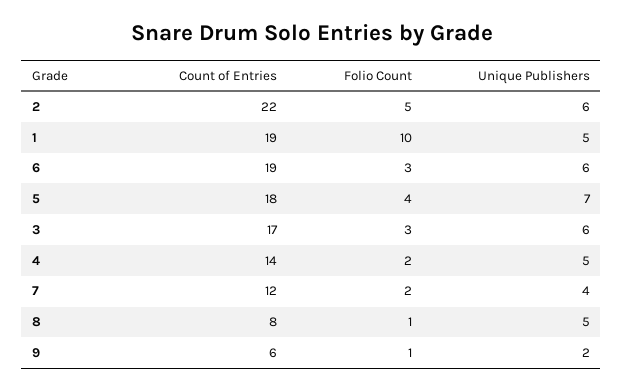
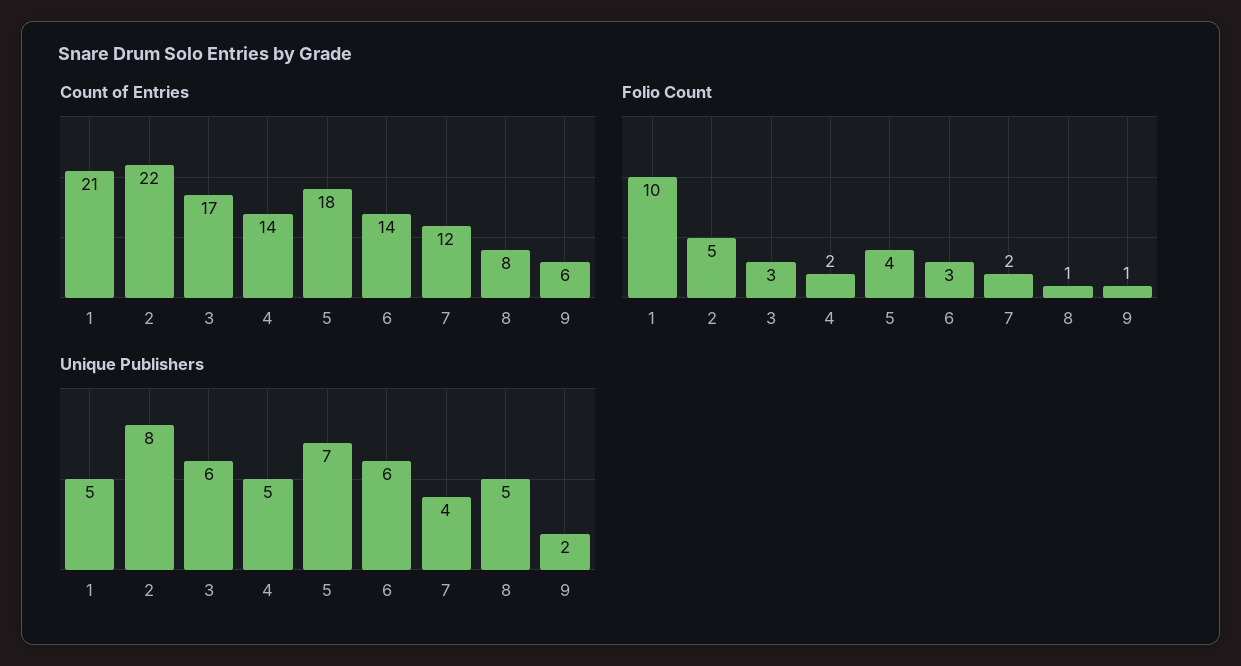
Unique Publishers, 2: 6 -> 8
Count of Entries, 1: 19 -> 21
Count of Entries, 6: 19 -> 14

